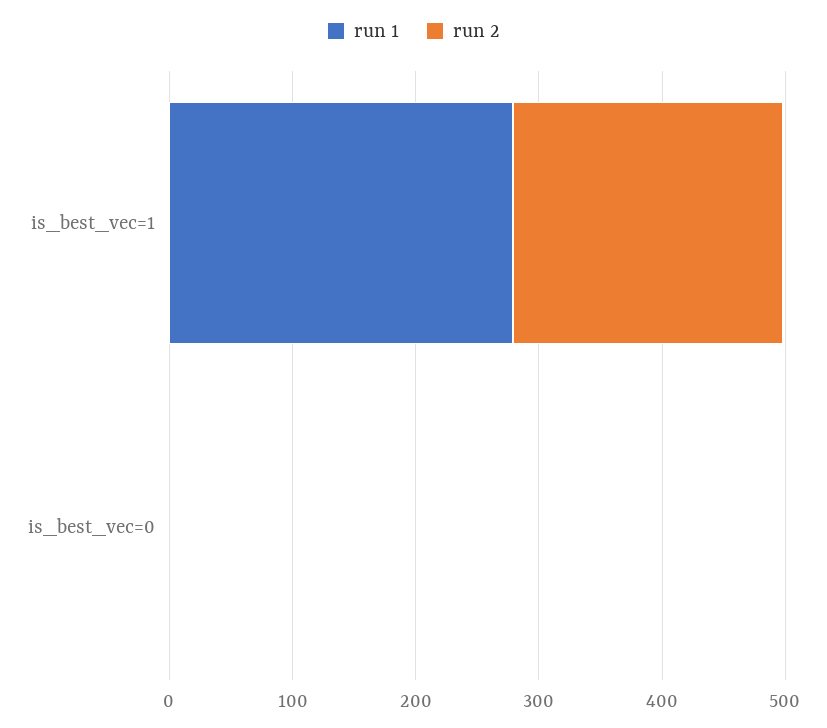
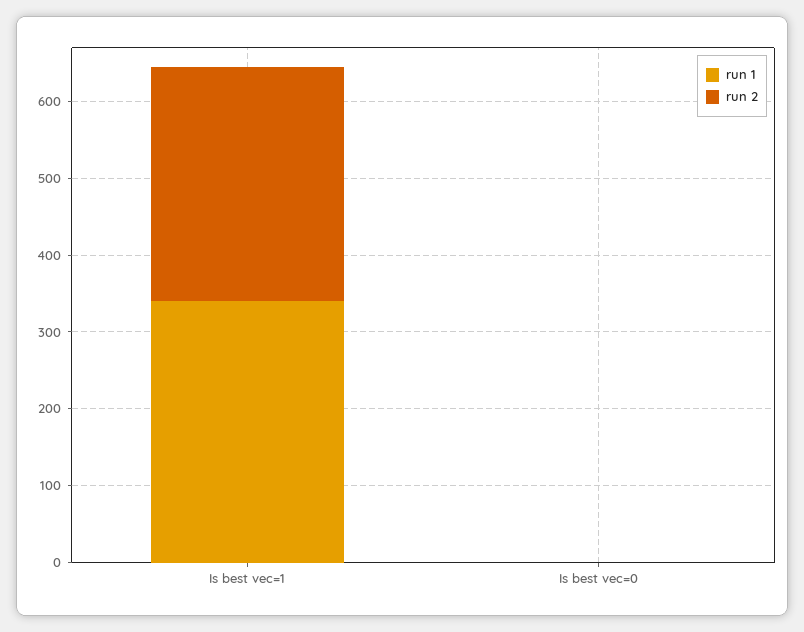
run 1, is_best_vec=1: 280 -> 340
run 2, is_best_vec=1: 220 -> 300

